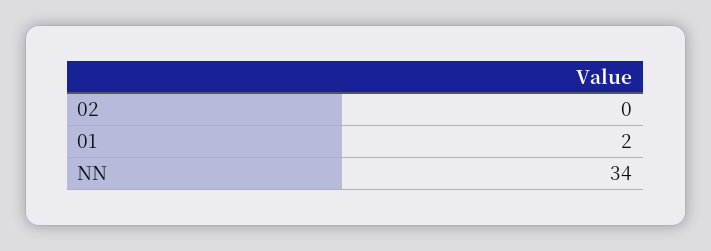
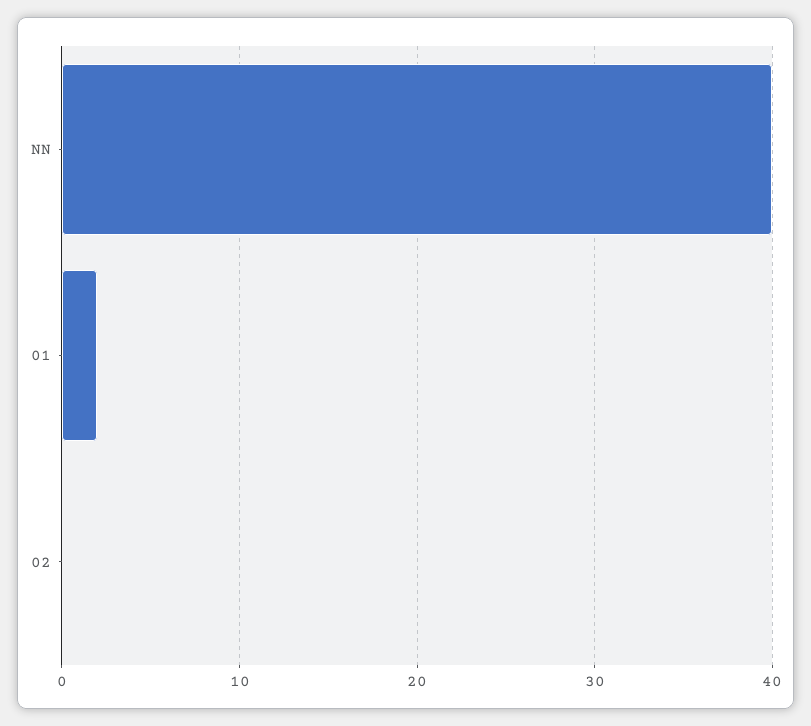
NN: 34 -> 40

